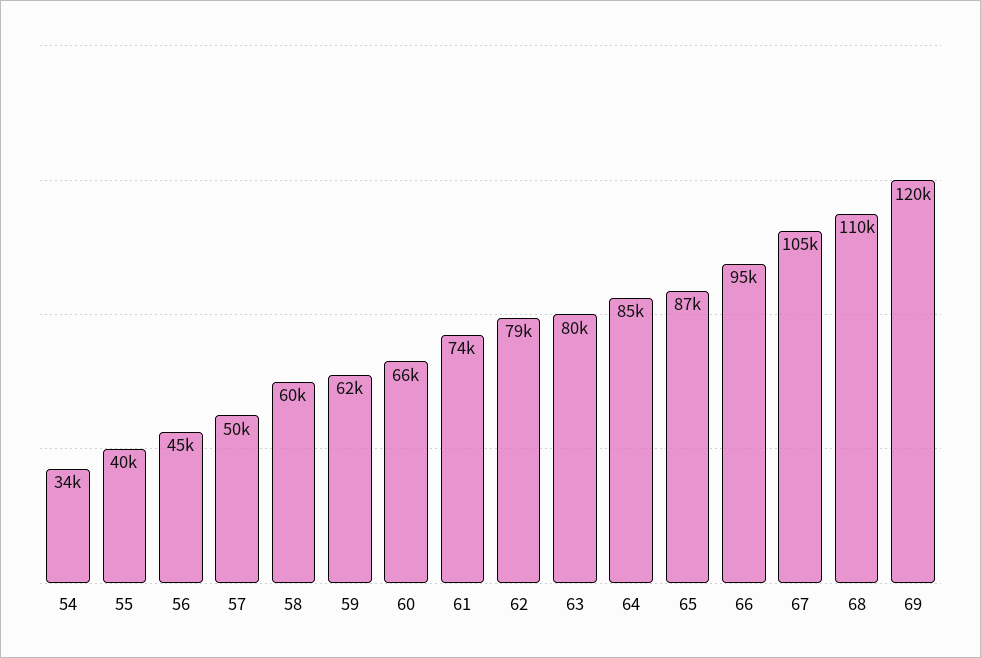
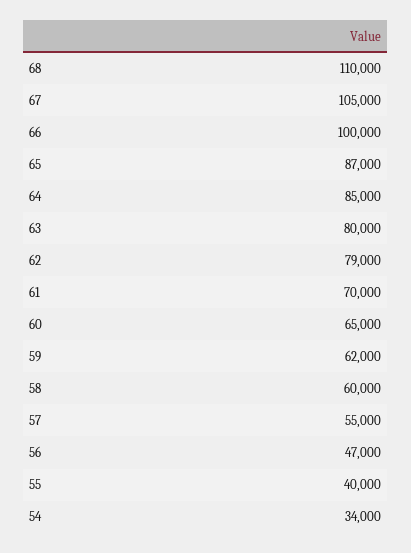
56: 45000 -> 47000
57: 50000 -> 55000
60: 66000 -> 65000
61: 74000 -> 70000
66: 95000 -> 100000
69: 120000 -> none

